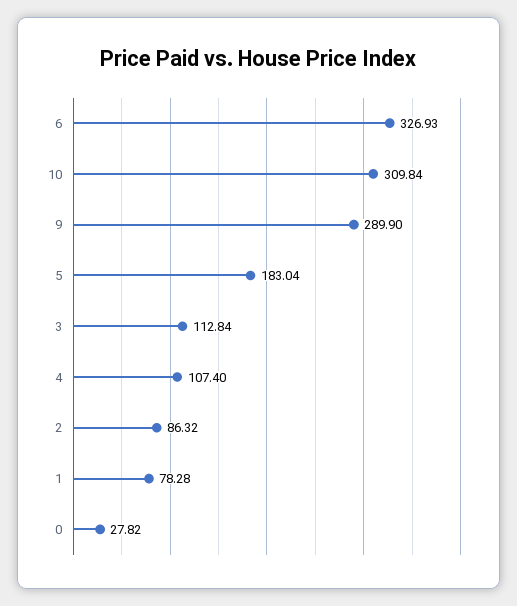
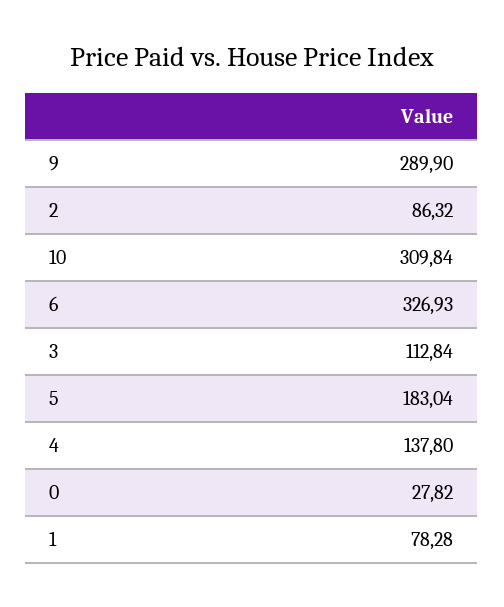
4: 107.4 -> 137.8

